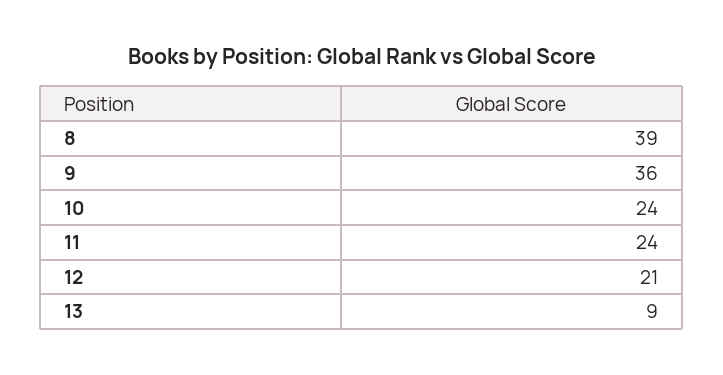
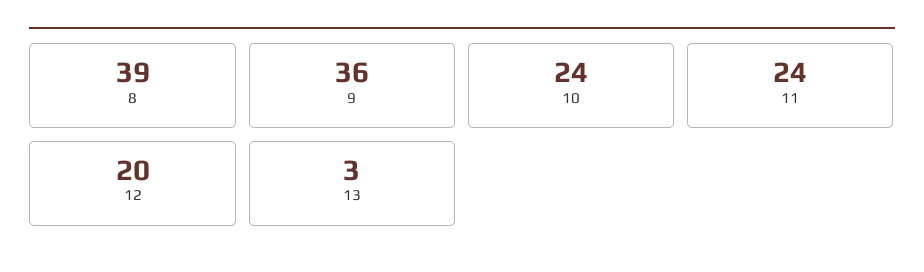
12: 21 -> 20
13: 9 -> 3

